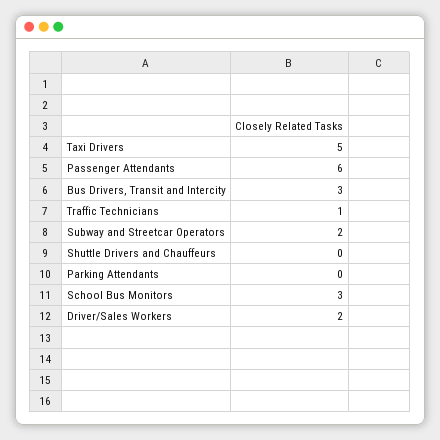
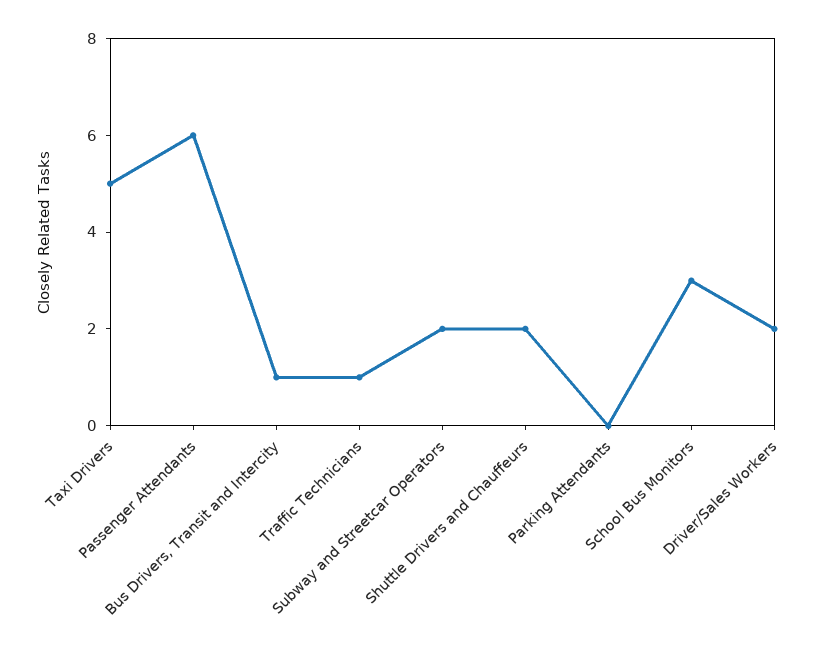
Bus Drivers, Transit and Intercity: 3 -> 1
Shuttle Drivers and Chauffeurs: 0 -> 2

